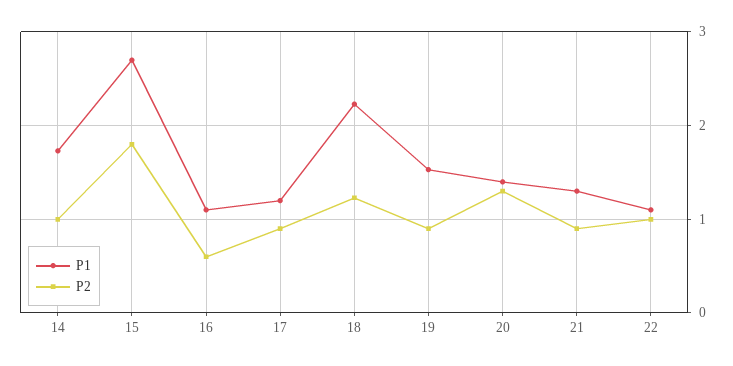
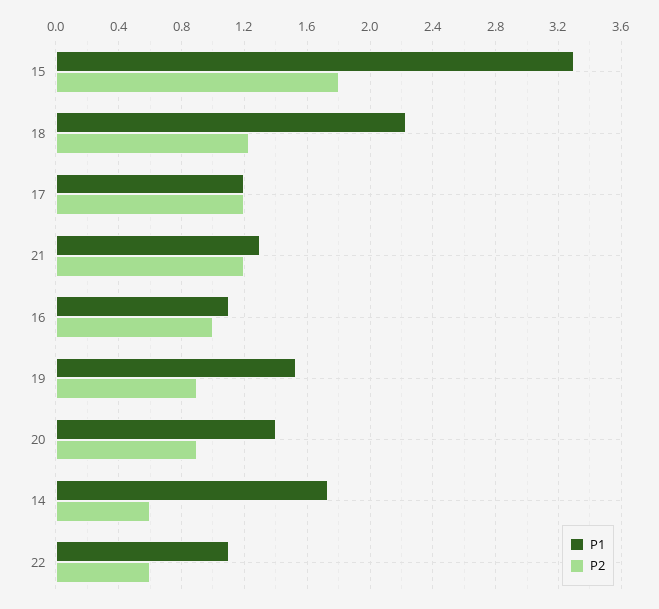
P2, 14: 1 -> 0.6
P1, 15: 2.7 -> 3.3
P2, 16: 0.6 -> 1
P2, 17: 0.9 -> 1.2
P2, 20: 1.3 -> 0.9
P2, 21: 0.9 -> 1.2
P2, 22: 1 -> 0.6

